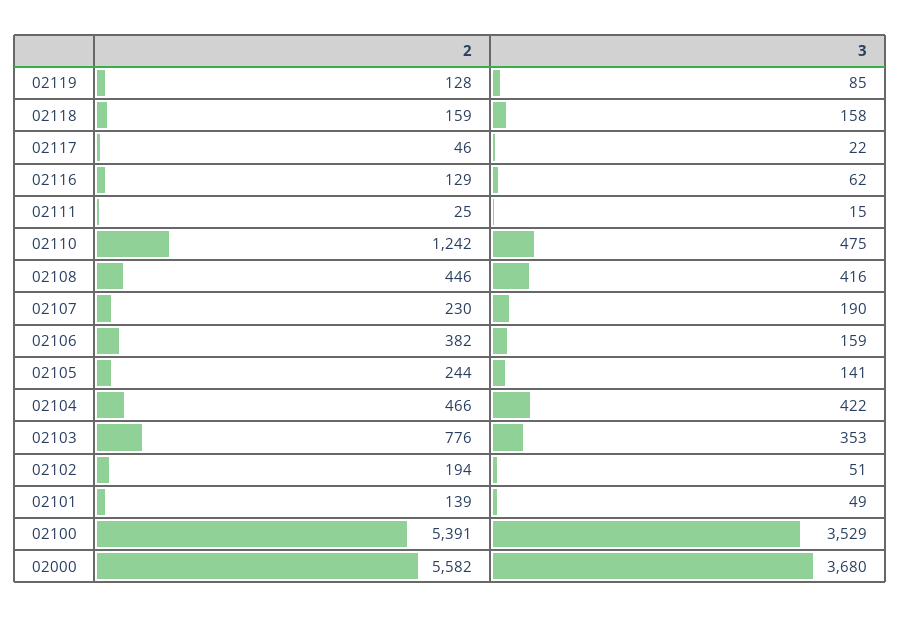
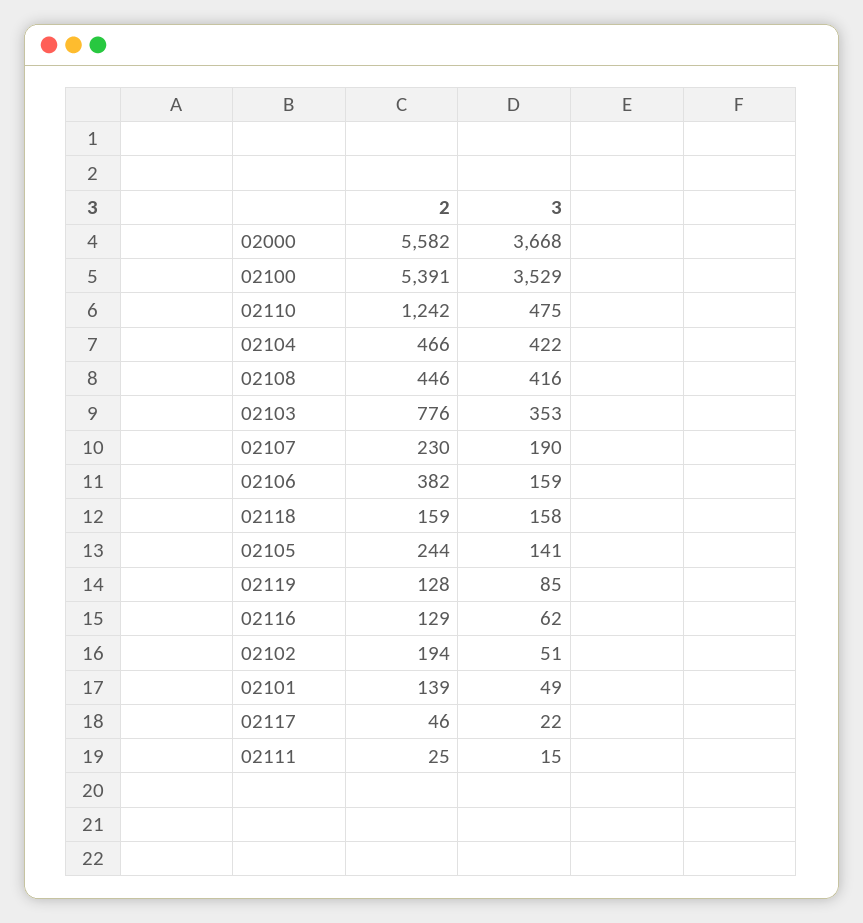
3, 02000: 3680 -> 3668

